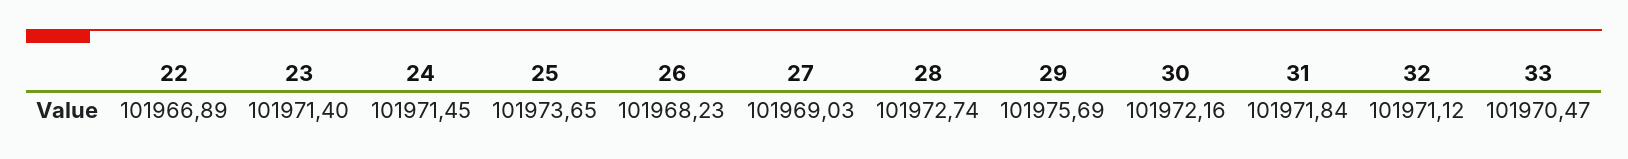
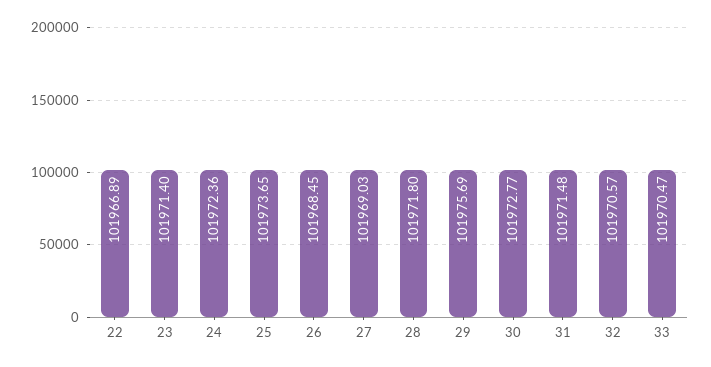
24: 101971.45 -> 101972.36
26: 101968.23 -> 101968.45
28: 101972.74 -> 101971.8
30: 101972.16 -> 101972.77
31: 101971.84 -> 101971.48
32: 101971.12 -> 101970.57

